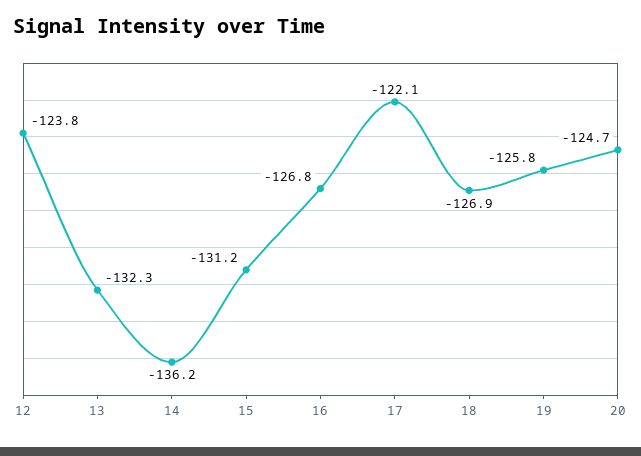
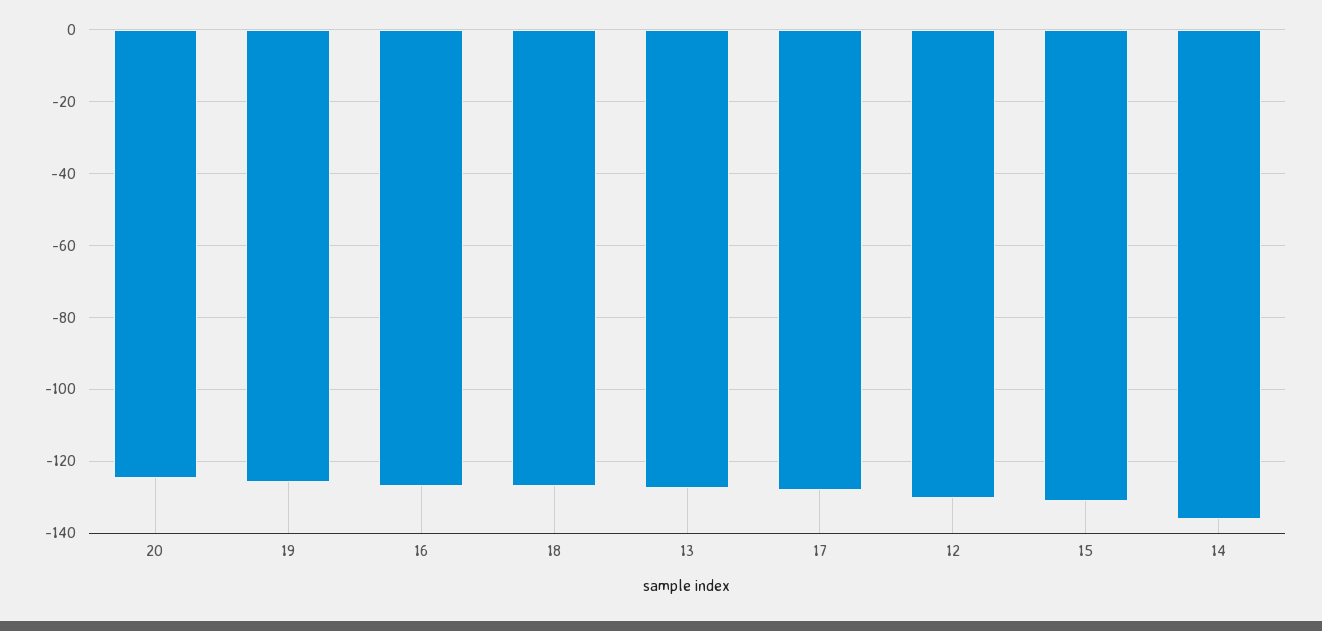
12: -123.8 -> -130
13: -132.3 -> -128
17: -122.1 -> -128

